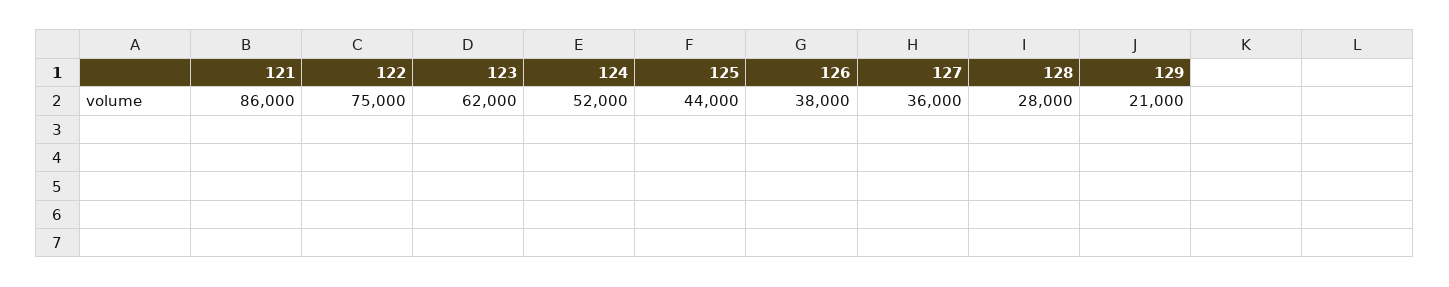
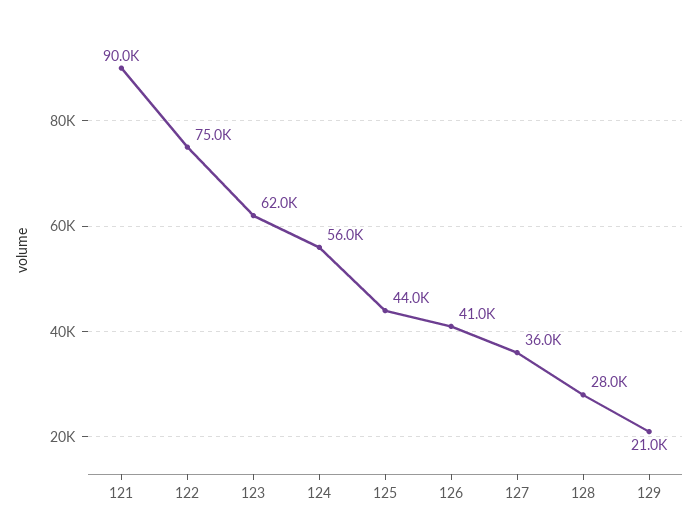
121: 86000 -> 90000
124: 52000 -> 56000
126: 38000 -> 41000

